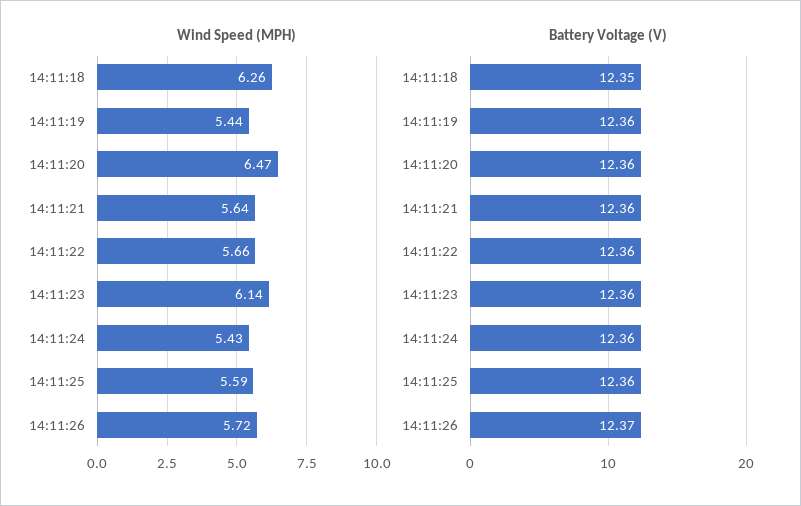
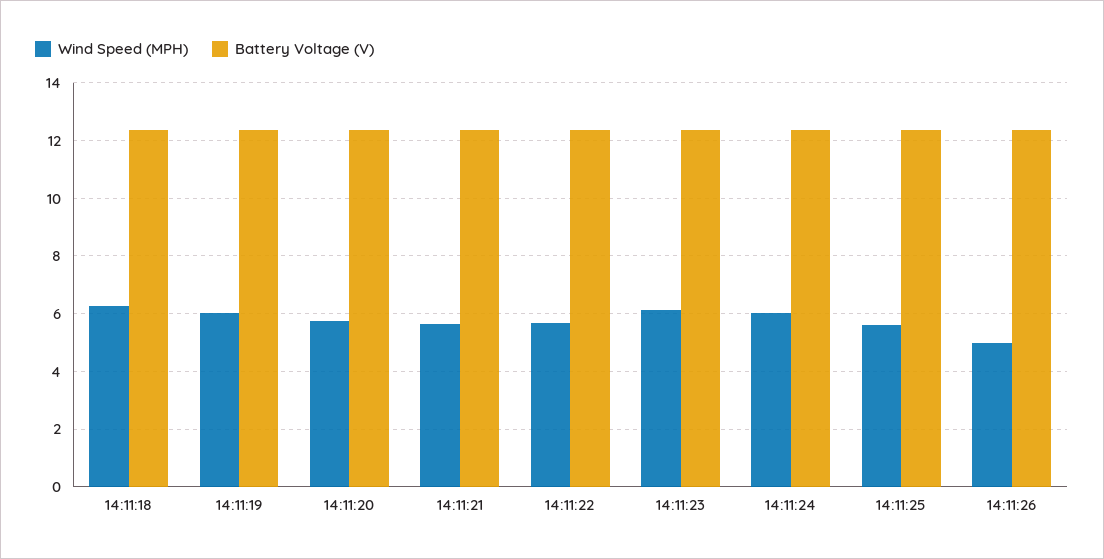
Wind Speed (MPH), 14:11:19: 5.44 -> 6
Wind Speed (MPH), 14:11:20: 6.47 -> 5.75
Wind Speed (MPH), 14:11:24: 5.43 -> 6
Wind Speed (MPH), 14:11:26: 5.72 -> 5

